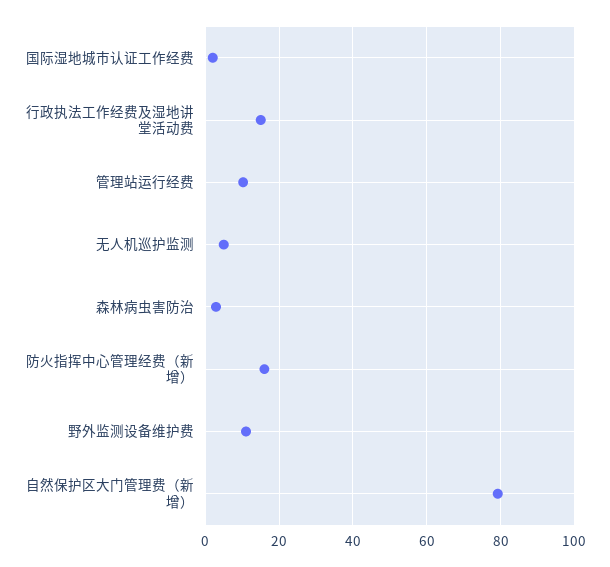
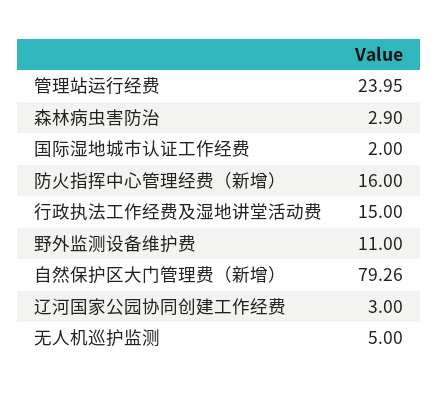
管理站运行经费: 10 -> 23.95
辽河国家公园协同创建工作经费: none -> 3

